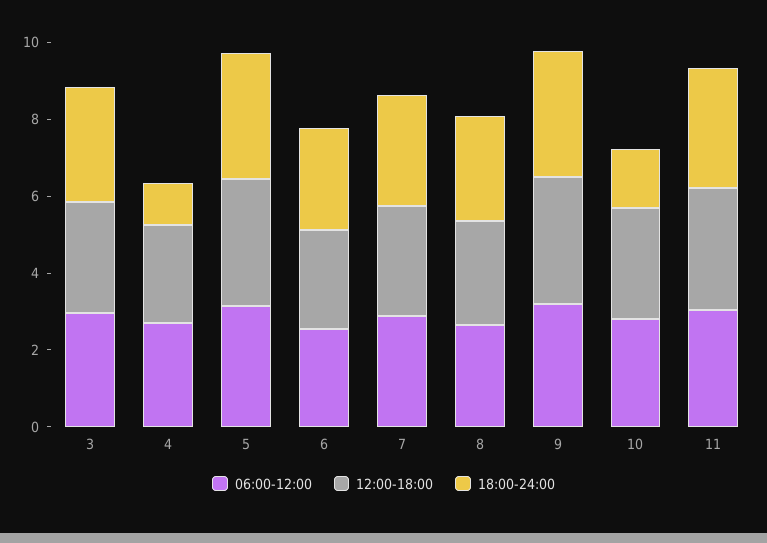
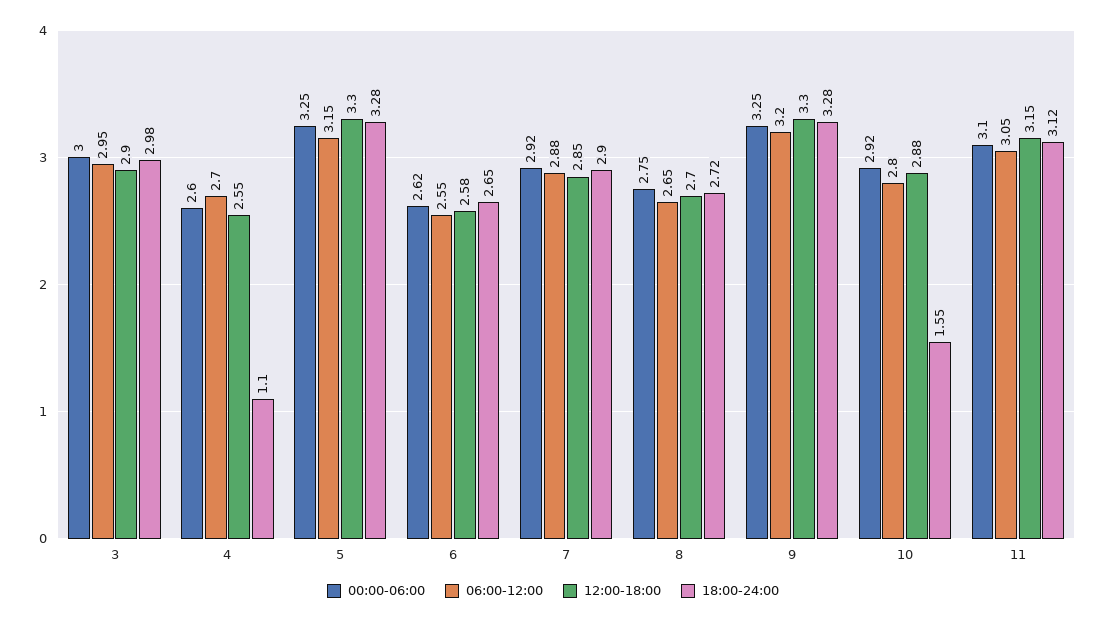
00:00-06:00, 3: none -> 3
00:00-06:00, 4: none -> 2.6
00:00-06:00, 5: none -> 3.25
00:00-06:00, 6: none -> 2.62
00:00-06:00, 7: none -> 2.92
00:00-06:00, 8: none -> 2.75
00:00-06:00, 9: none -> 3.25
00:00-06:00, 10: none -> 2.92
00:00-06:00, 11: none -> 3.1

